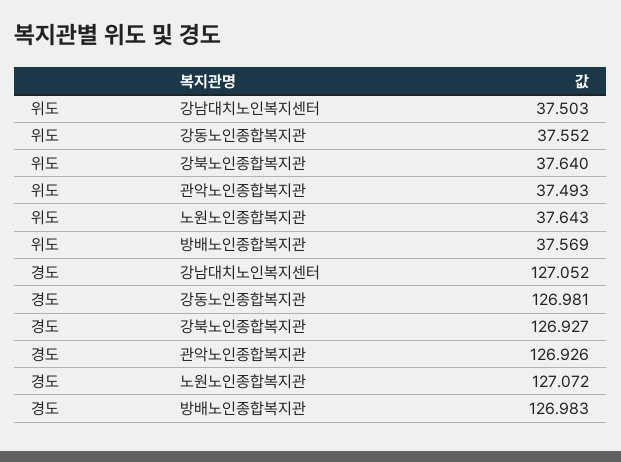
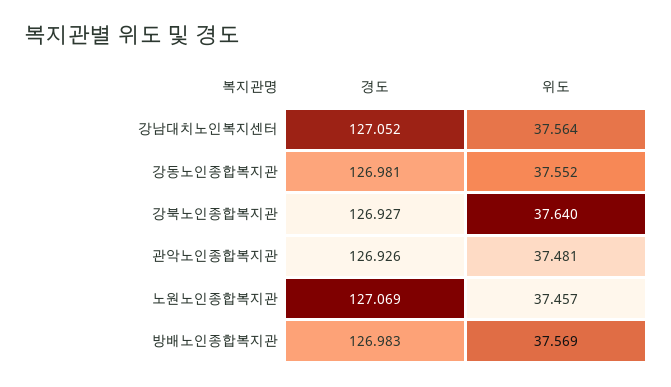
위도, 강남대치노인복지센터: 37.503 -> 37.564
위도, 관악노인종합복지관: 37.493 -> 37.481
위도, 노원노인종합복지관: 37.643 -> 37.457
경도, 노원노인종합복지관: 127.072 -> 127.069

